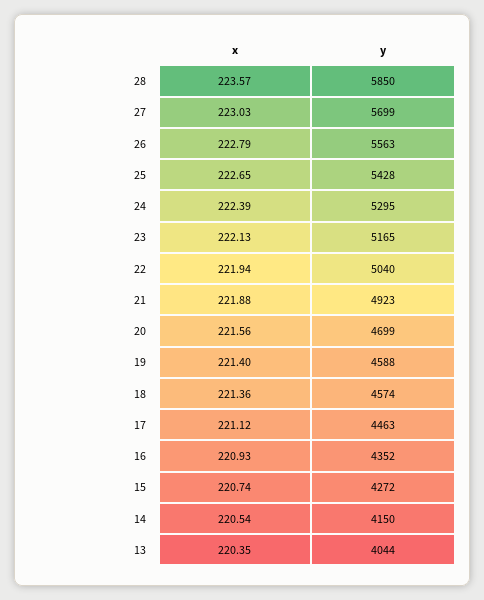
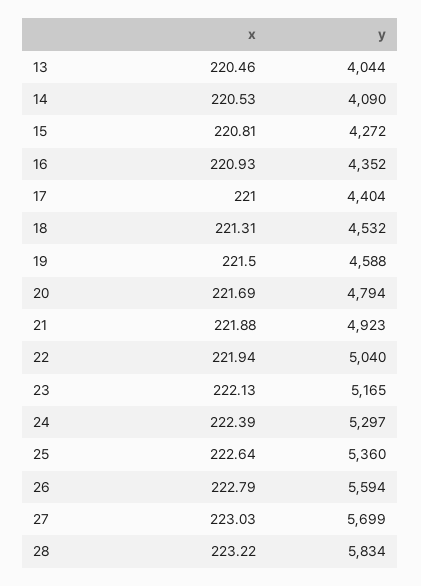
x, 28: 223.57 -> 223.22
y, 28: 5850 -> 5834
y, 26: 5563 -> 5594
x, 25: 222.65 -> 222.64
y, 25: 5428 -> 5360
y, 24: 5295 -> 5297
x, 20: 221.56 -> 221.69
y, 20: 4699 -> 4794
x, 19: 221.4 -> 221.5
x, 18: 221.36 -> 221.31
y, 18: 4574 -> 4532
x, 17: 221.12 -> 221
y, 17: 4463 -> 4404
x, 15: 220.74 -> 220.81
x, 14: 220.54 -> 220.53
y, 14: 4150 -> 4090
x, 13: 220.35 -> 220.46

